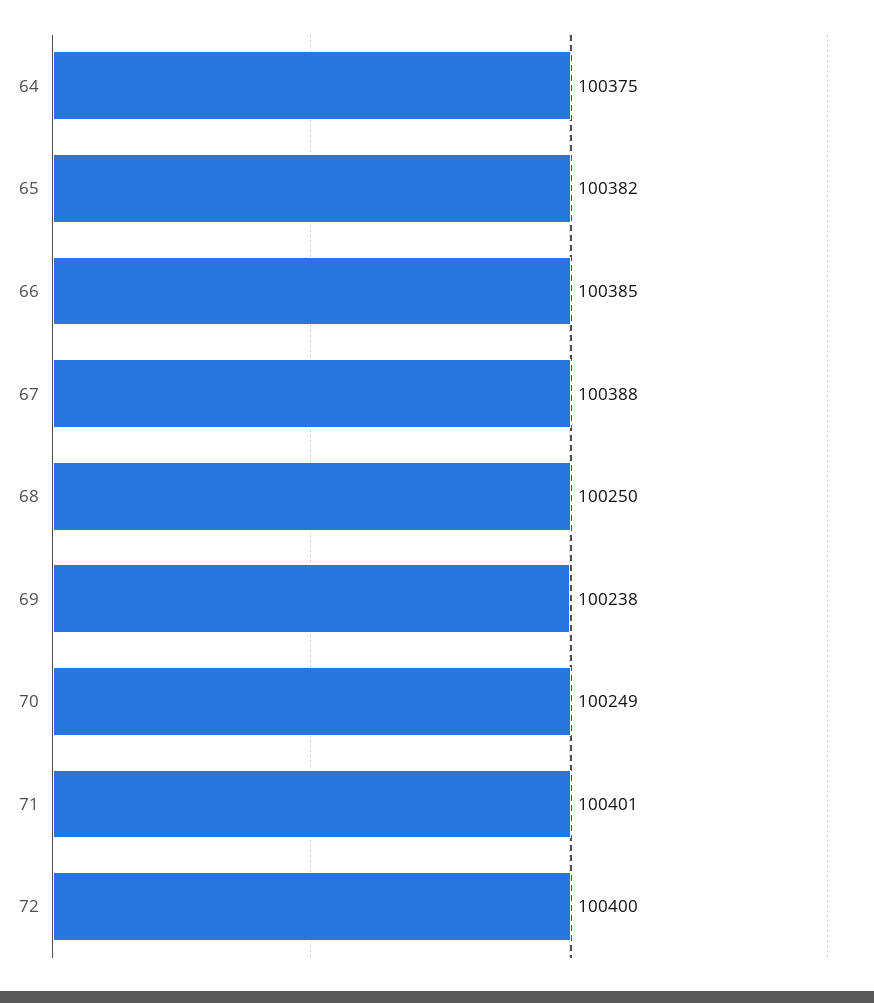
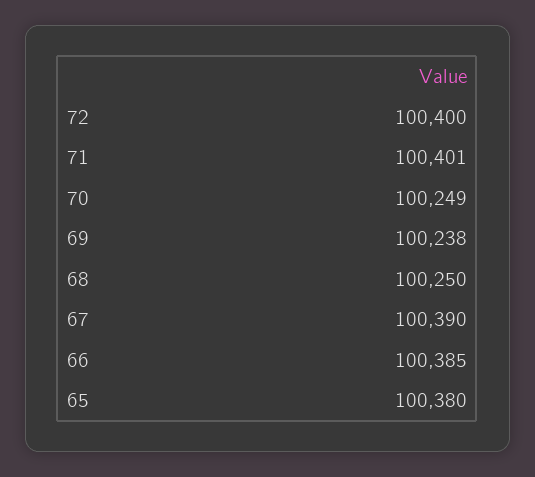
64: 100375 -> none
65: 100382 -> 100380
67: 100388 -> 100390

